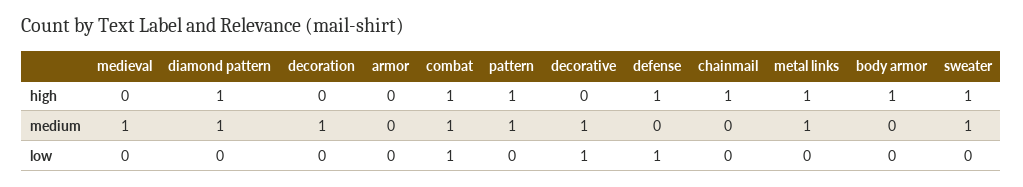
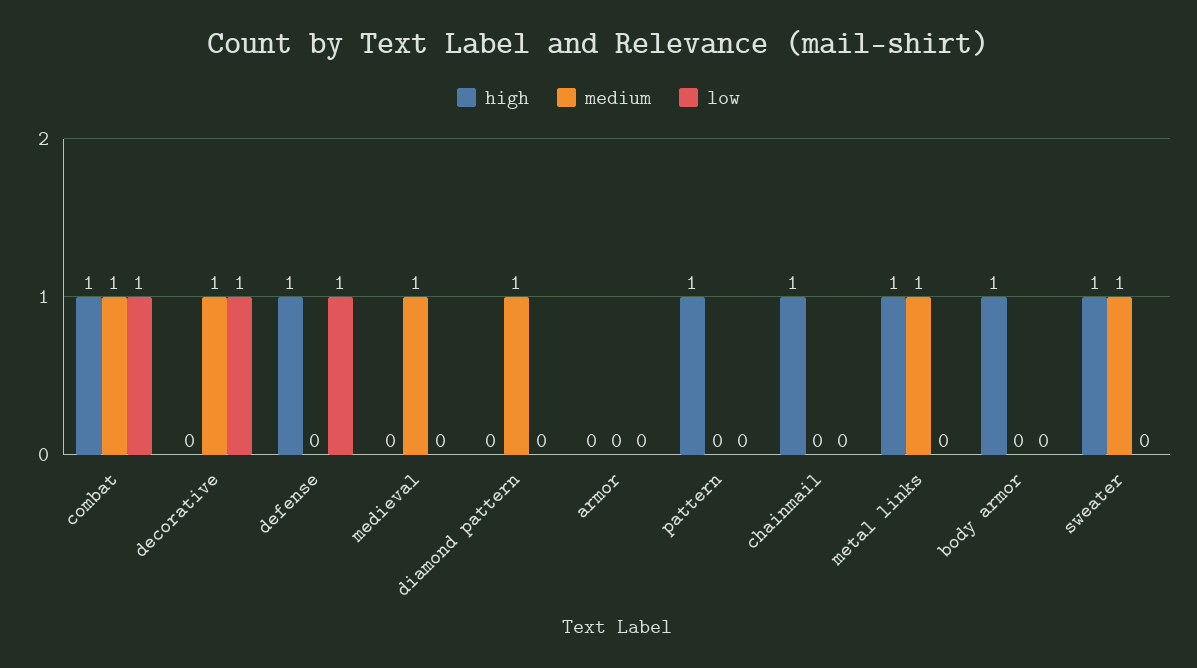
high, diamond pattern: 1 -> 0
high, decoration: 0 -> none
medium, decoration: 1 -> none
medium, pattern: 1 -> 0
low, decoration: 0 -> none

